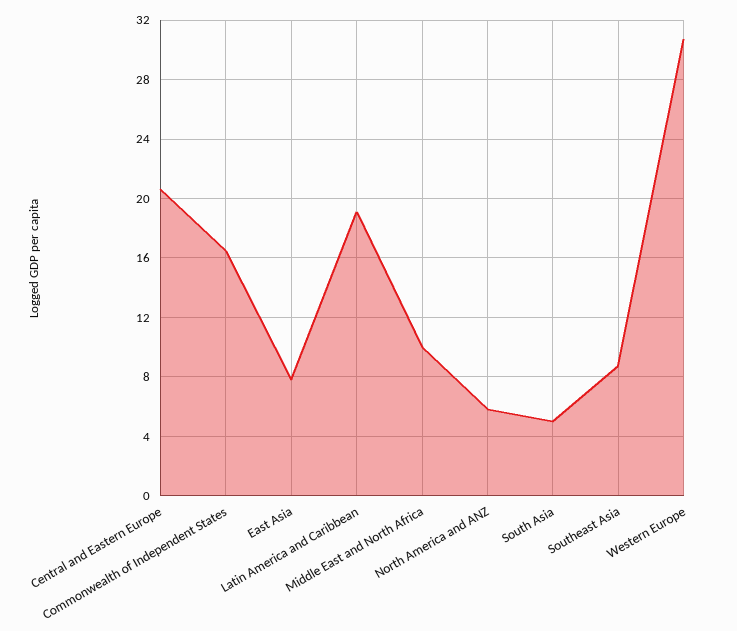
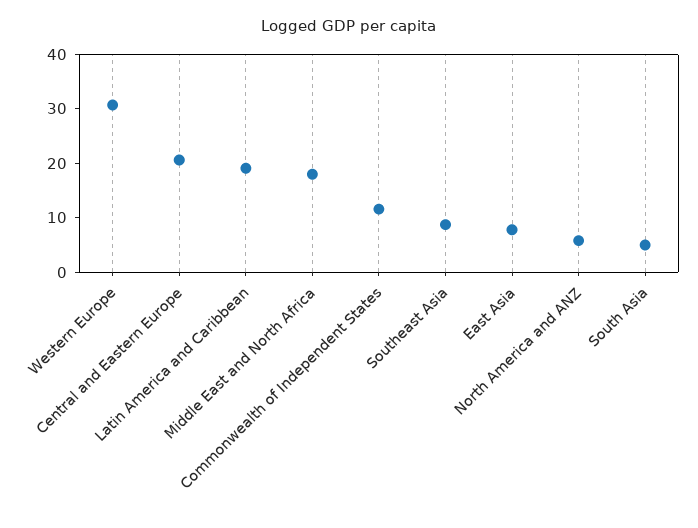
Commonwealth of Independent States: 16.5 -> 12
Middle East and North Africa: 10 -> 18

